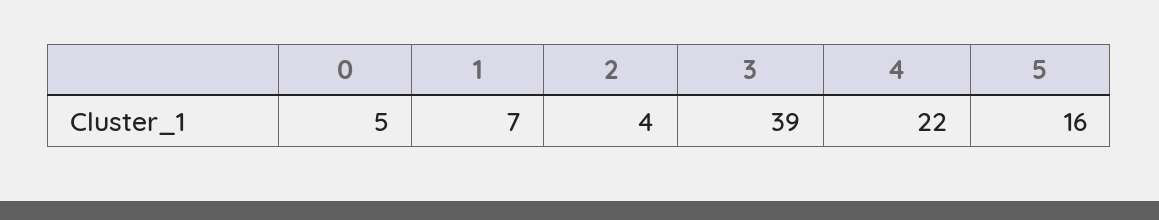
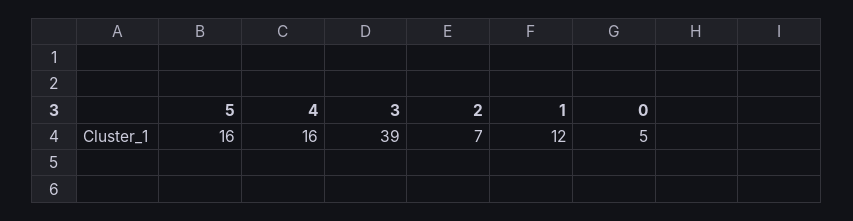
1: 7 -> 12
2: 4 -> 7
4: 22 -> 16

